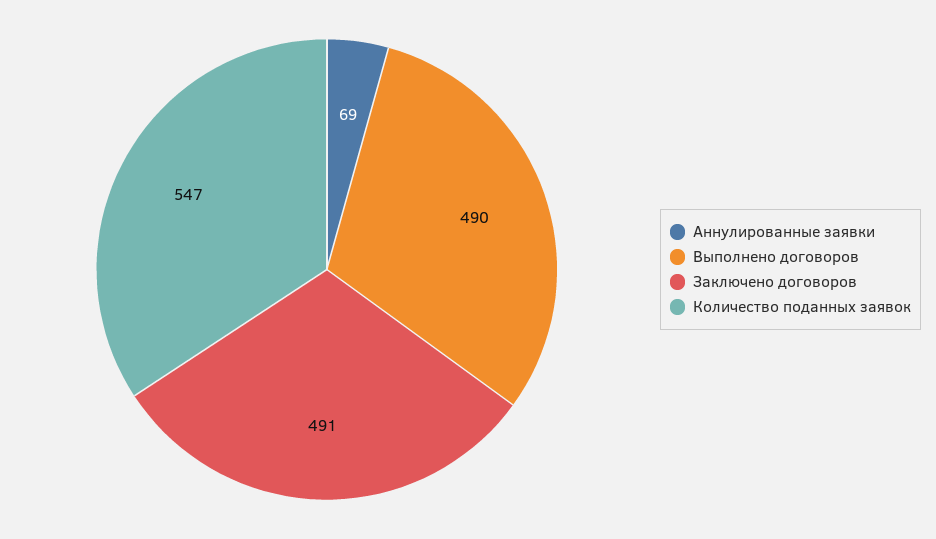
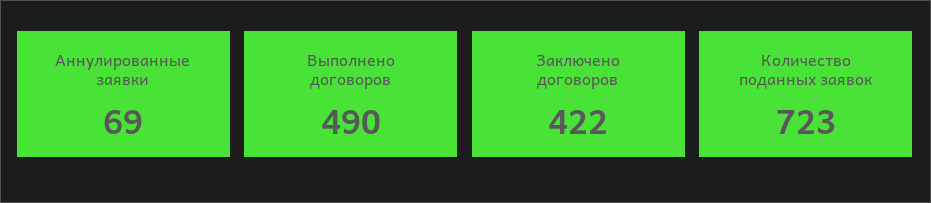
Заключено договоров: 491 -> 422
Количество поданных заявок: 547 -> 723

